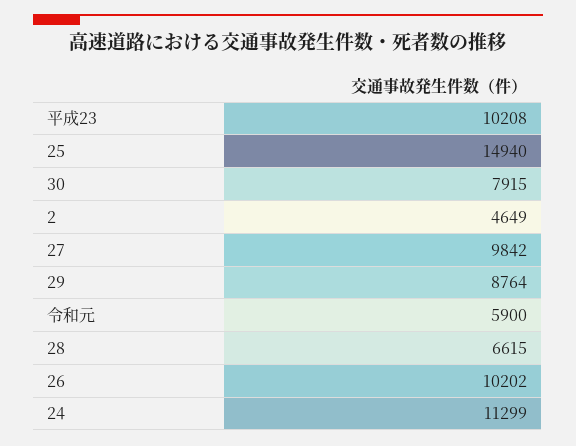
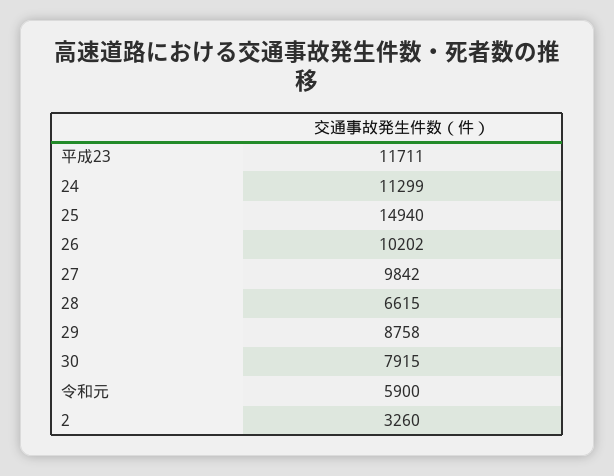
平成23: 10208 -> 11711
2: 4649 -> 3260
29: 8764 -> 8758

